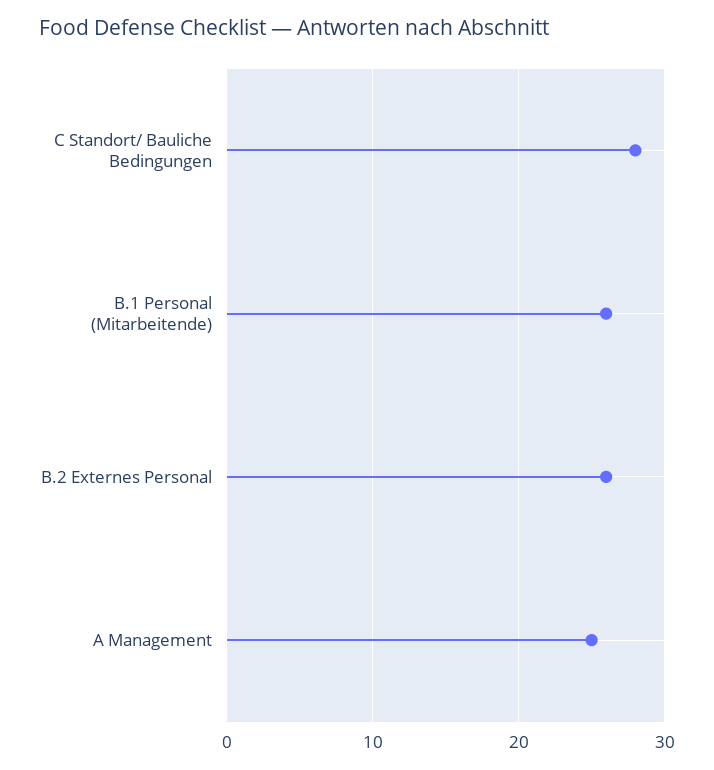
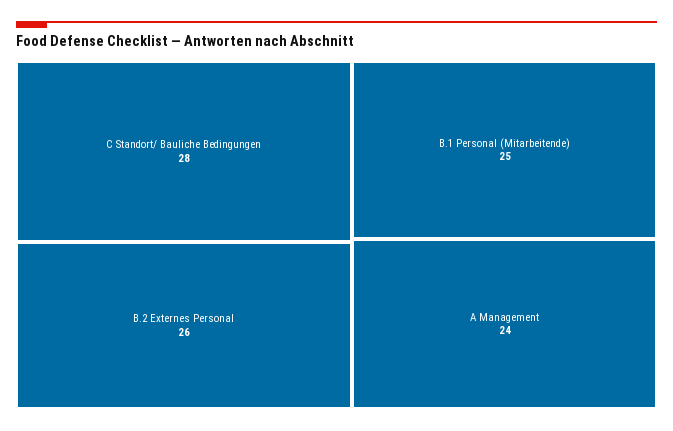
B.1 Personal (Mitarbeitende): 26 -> 25
A Management: 25 -> 24

